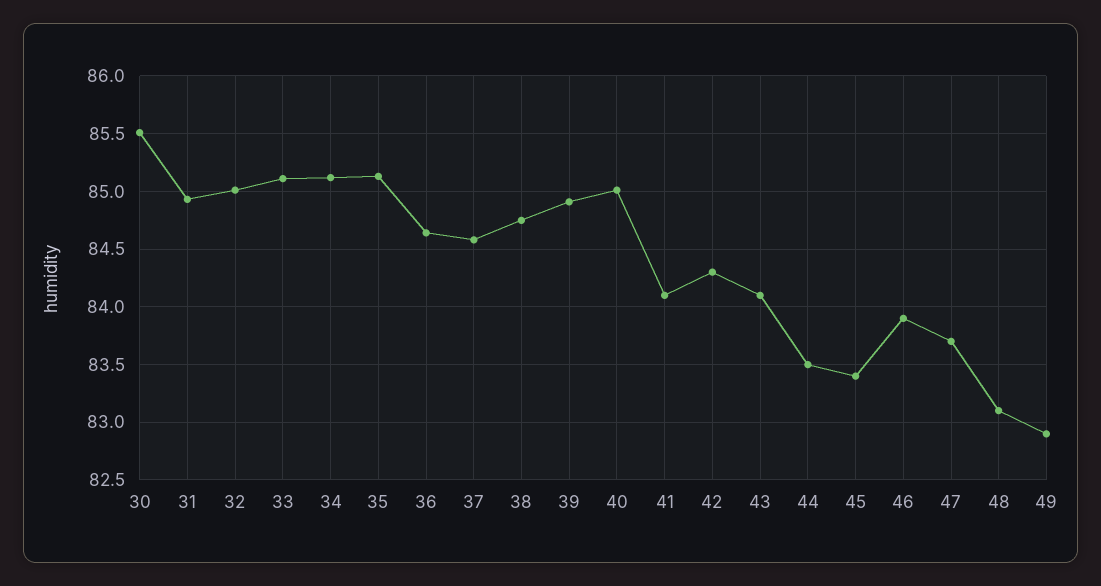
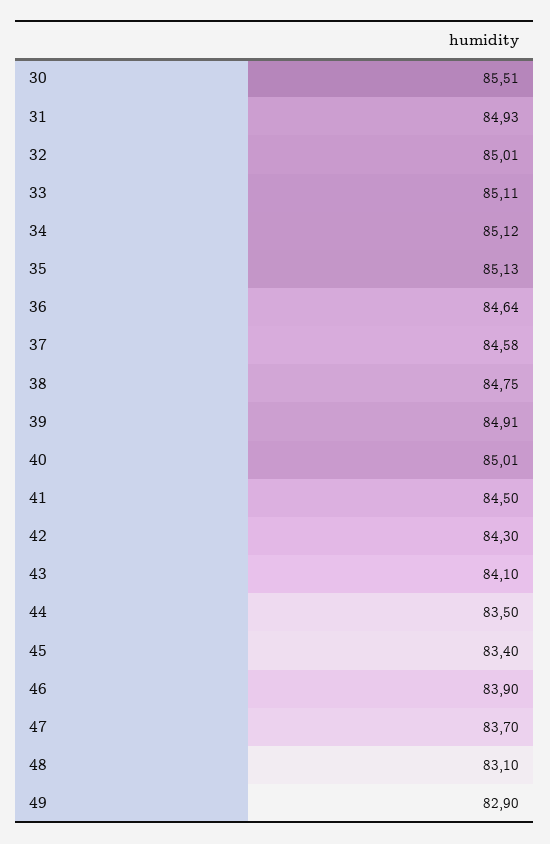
41: 84.1 -> 84.5

